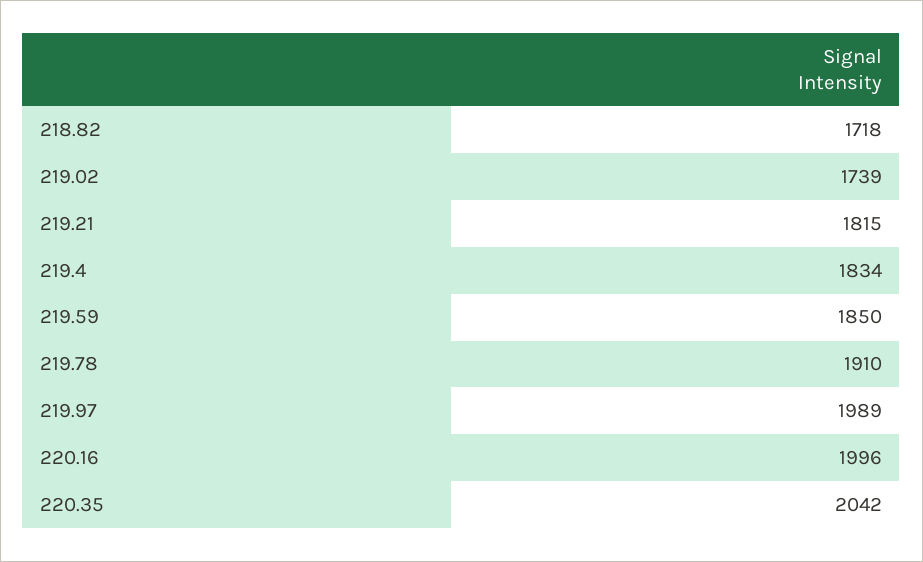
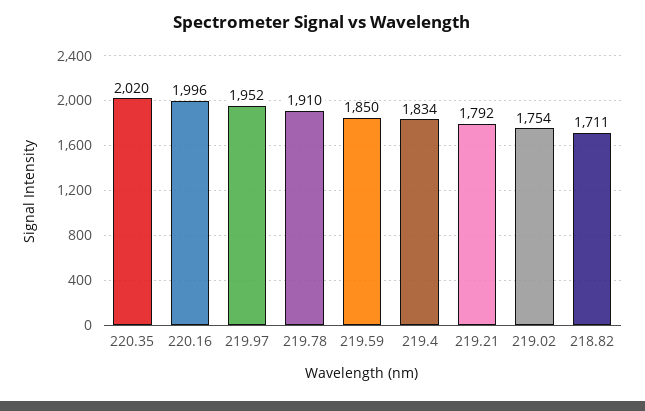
218.82: 1718 -> 1711
219.02: 1739 -> 1754
219.21: 1815 -> 1792
219.97: 1989 -> 1952
220.35: 2042 -> 2020

